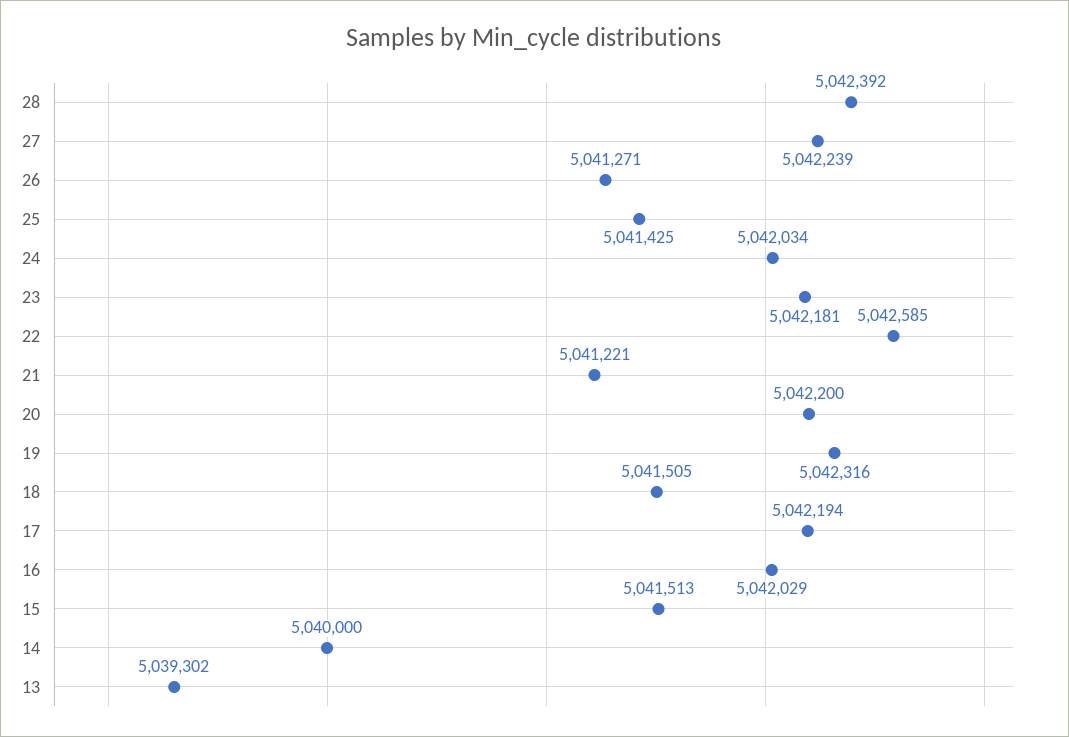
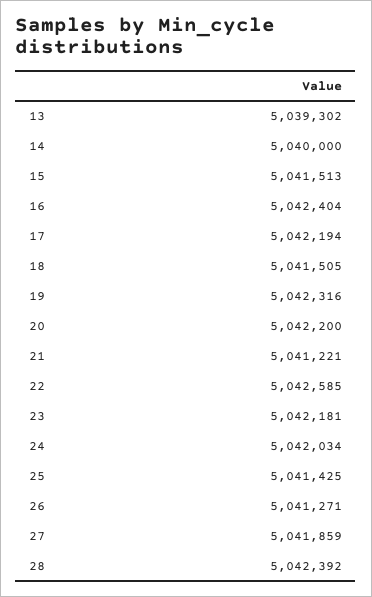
27: 5042239 -> 5041859
16: 5042029 -> 5042404

